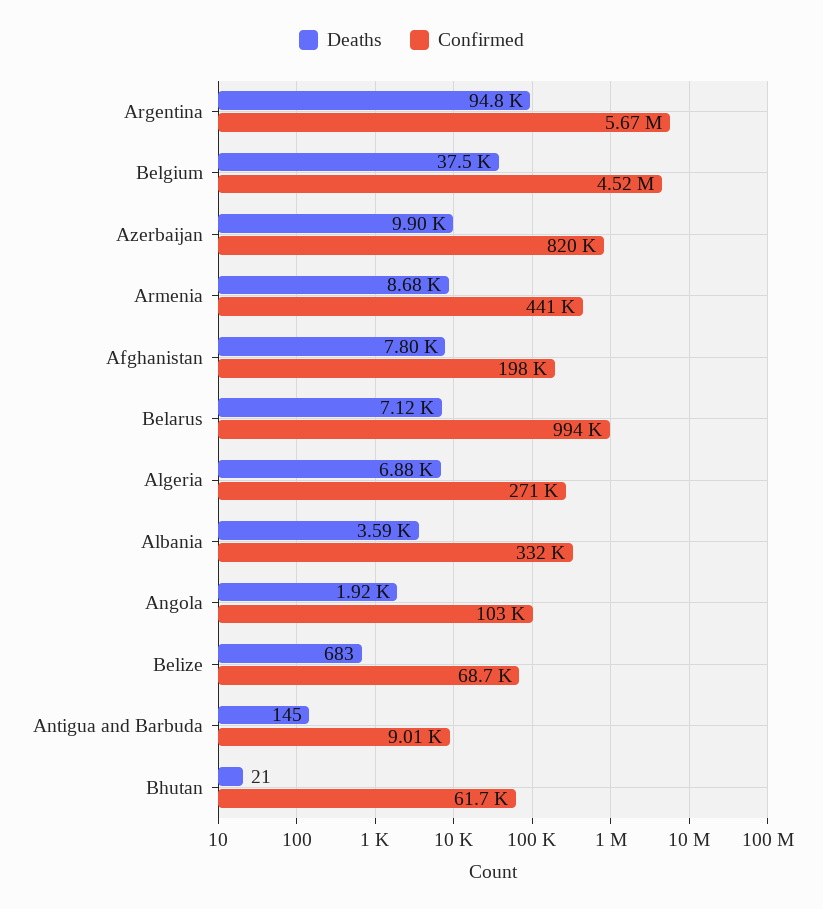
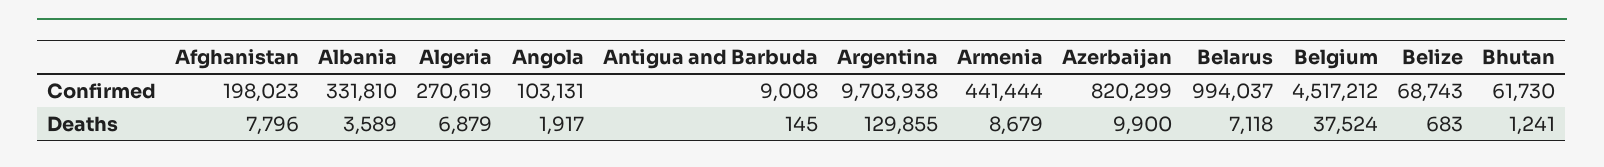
Deaths, Argentina: 94800 -> 129855
Confirmed, Argentina: 5670000 -> 9703938
Deaths, Bhutan: 21 -> 1241

